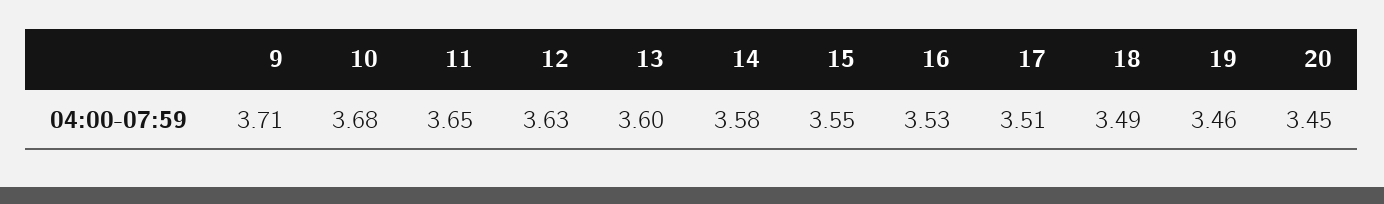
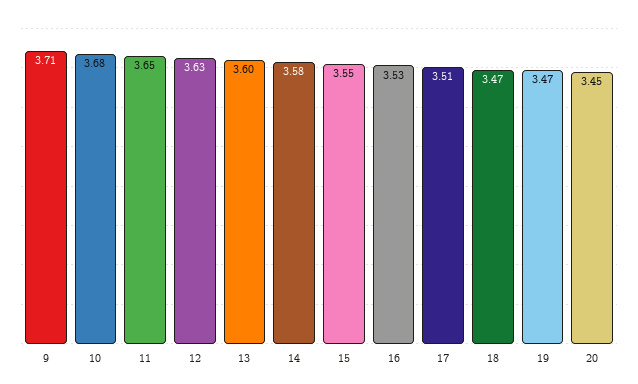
18: 3.49 -> 3.47
19: 3.46 -> 3.47

